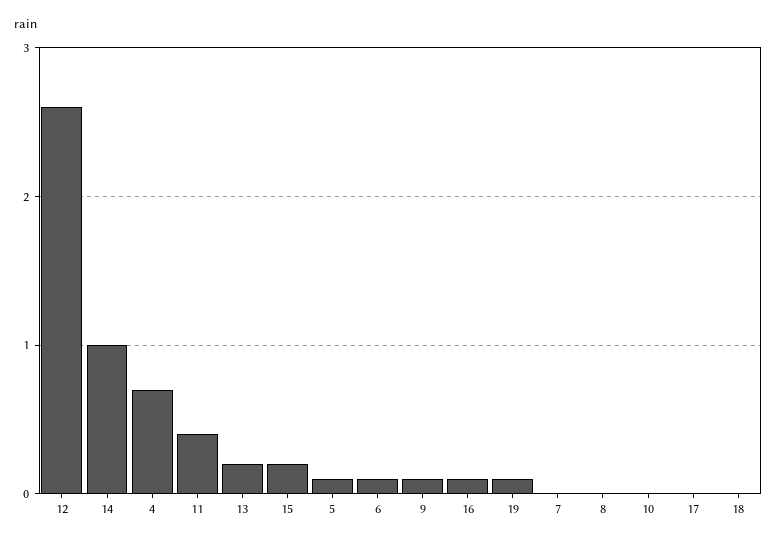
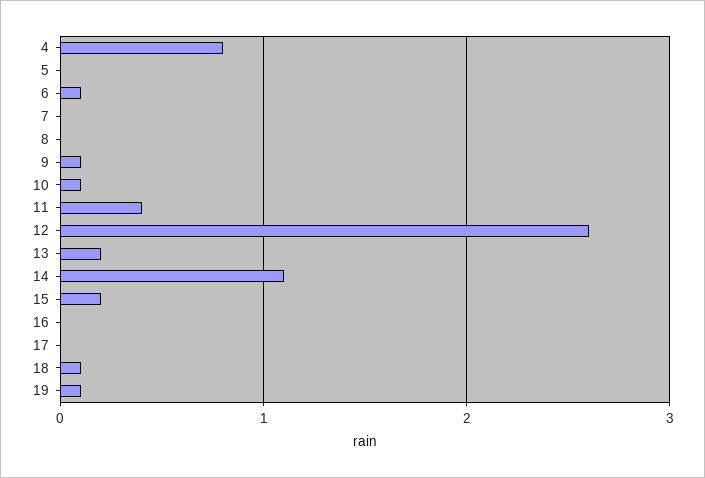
14: 1 -> 1.1
4: 0.7 -> 0.8
5: 0.1 -> 0
16: 0.1 -> 0
10: 0 -> 0.1
18: 0 -> 0.1

